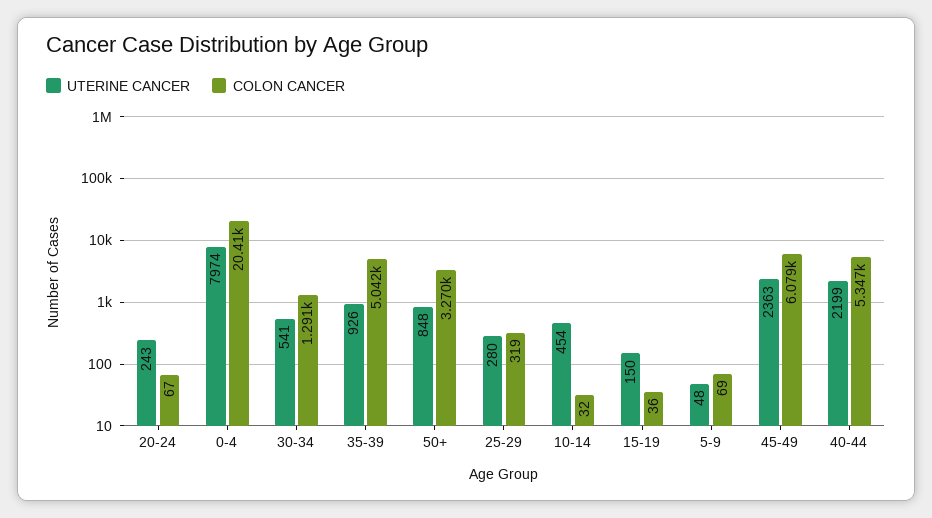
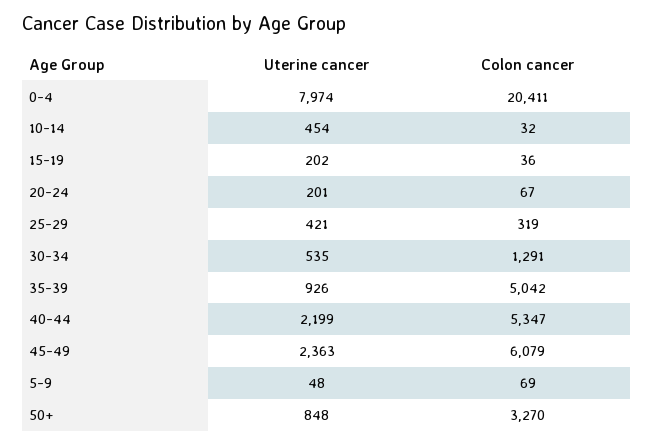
UTERINE CANCER, 20-24: 243 -> 201
UTERINE CANCER, 30-34: 541 -> 535
UTERINE CANCER, 25-29: 280 -> 421
UTERINE CANCER, 15-19: 150 -> 202

